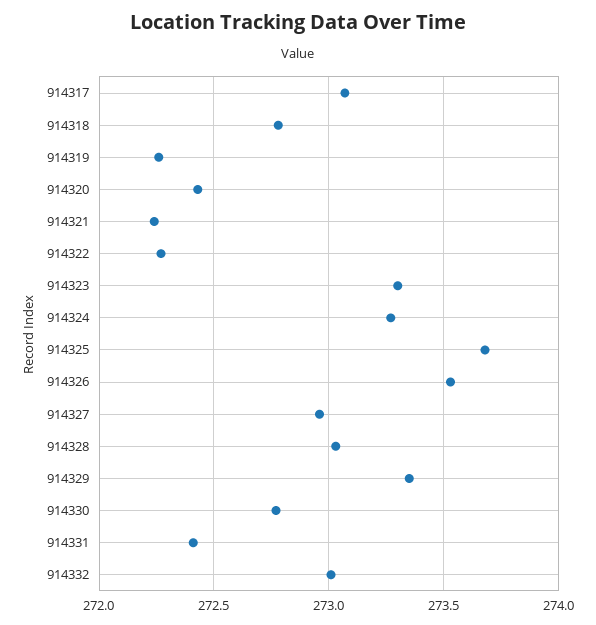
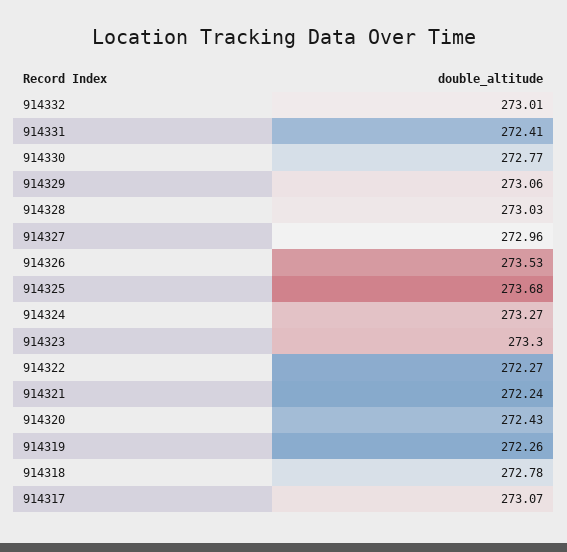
914329: 273.35 -> 273.06

